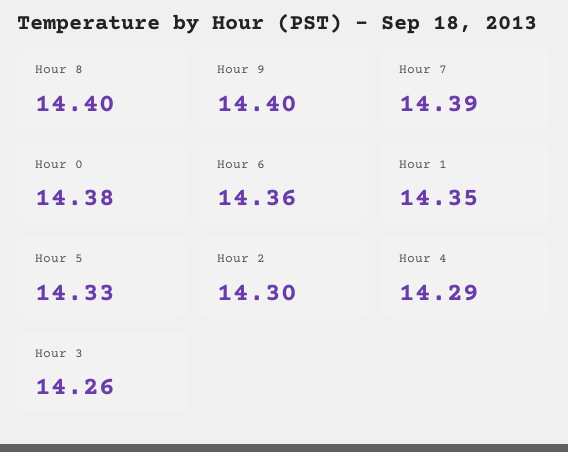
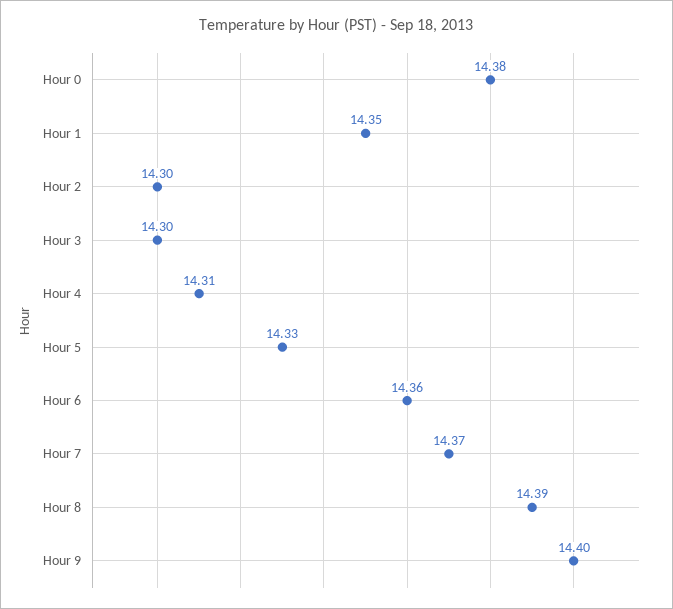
Hour 8: 14.4 -> 14.39
Hour 7: 14.39 -> 14.37
Hour 4: 14.29 -> 14.31
Hour 3: 14.26 -> 14.3

